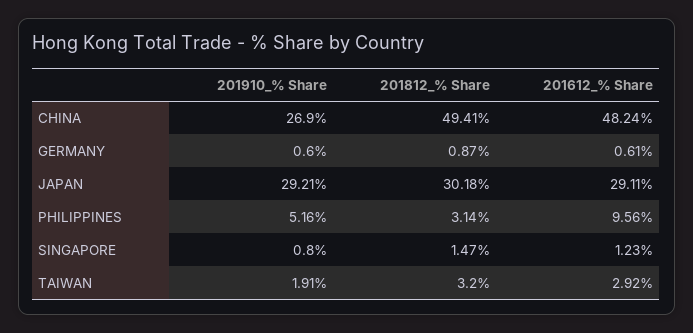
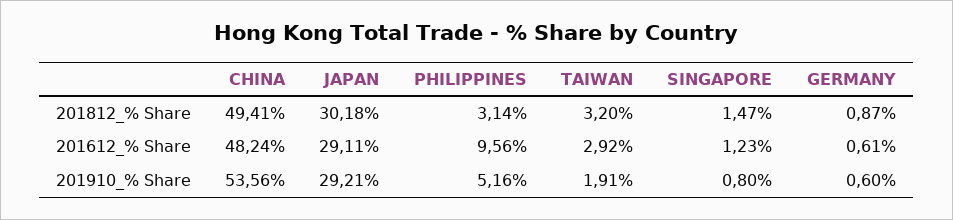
201910_% Share, CHINA: 26.9 -> 53.56

